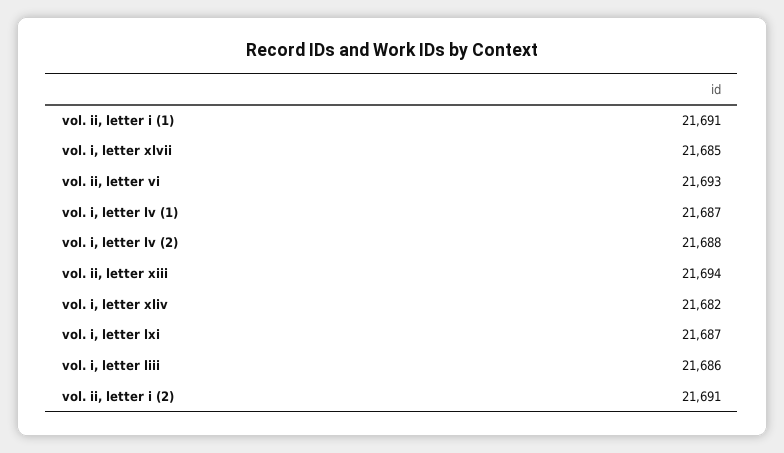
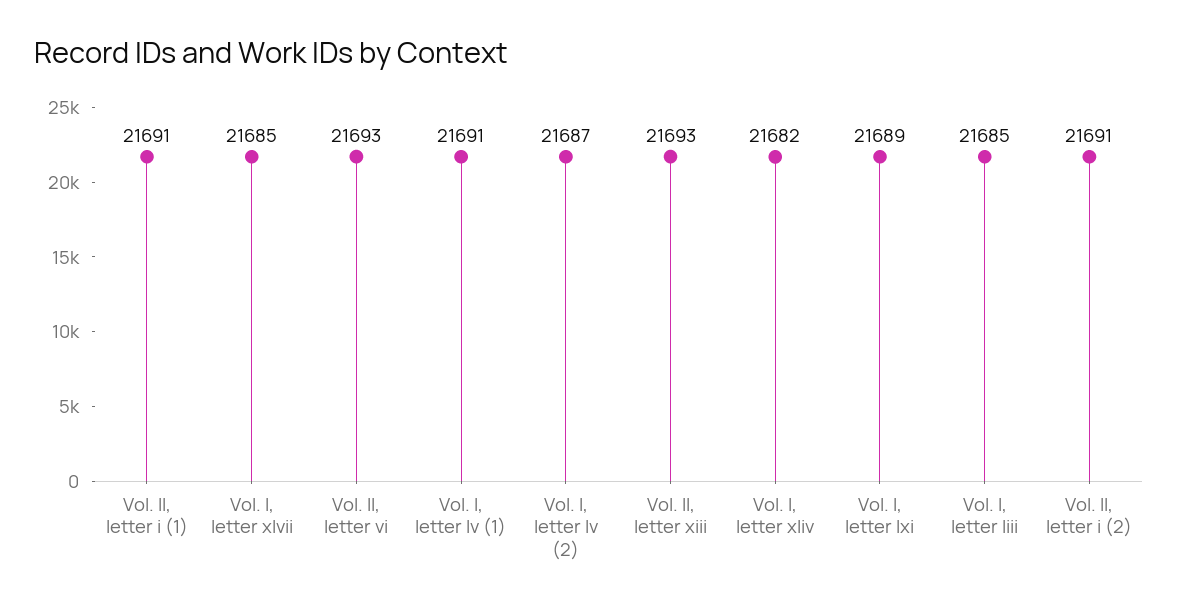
vol. i, letter lv (1): 21687 -> 21691
vol. i, letter lv (2): 21688 -> 21687
vol. ii, letter xiii: 21694 -> 21693
vol. i, letter lxi: 21687 -> 21689
vol. i, letter liii: 21686 -> 21685

